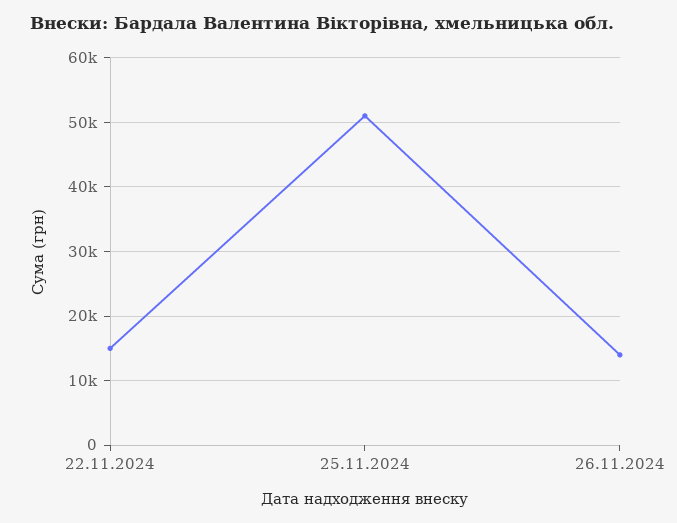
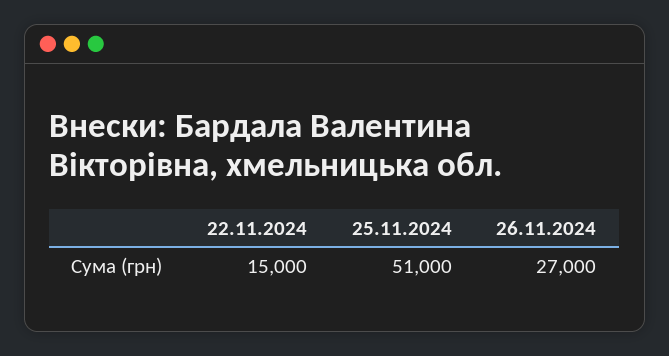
26.11.2024: 14000 -> 27000

